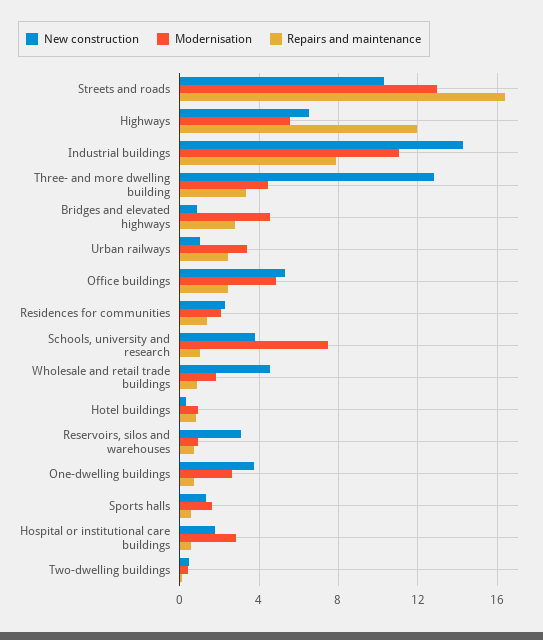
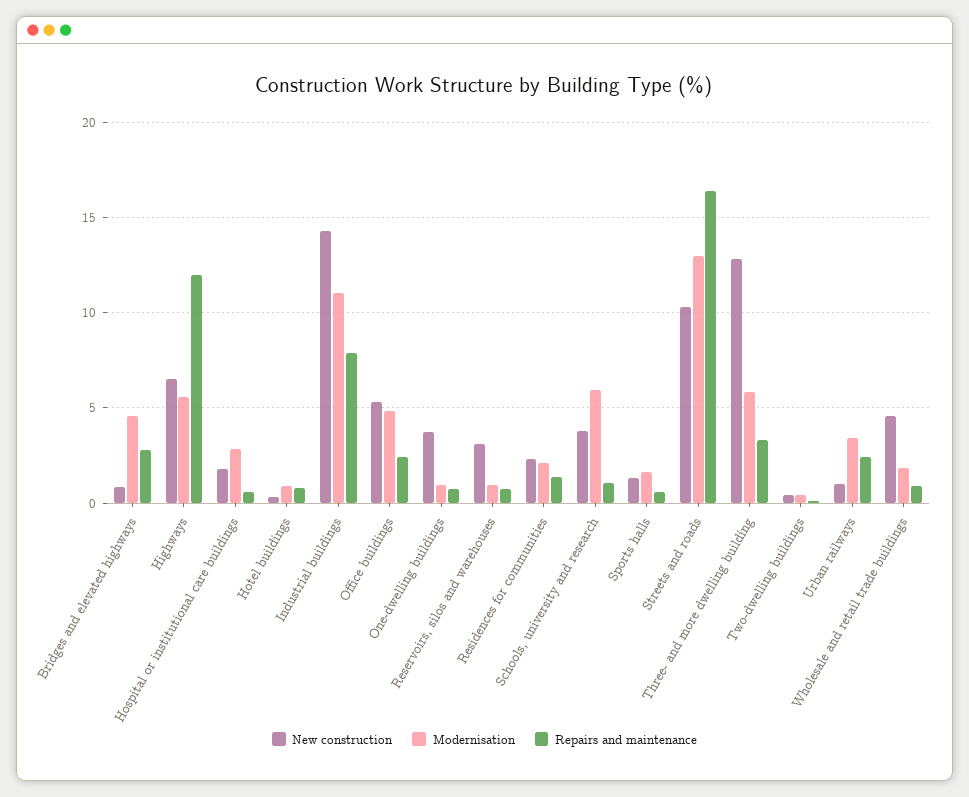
Modernisation, Three- and more dwelling building: 4.5 -> 6
Modernisation, Schools, university and research: 7.5 -> 6
Modernisation, One-dwelling buildings: 2.5 -> 1

